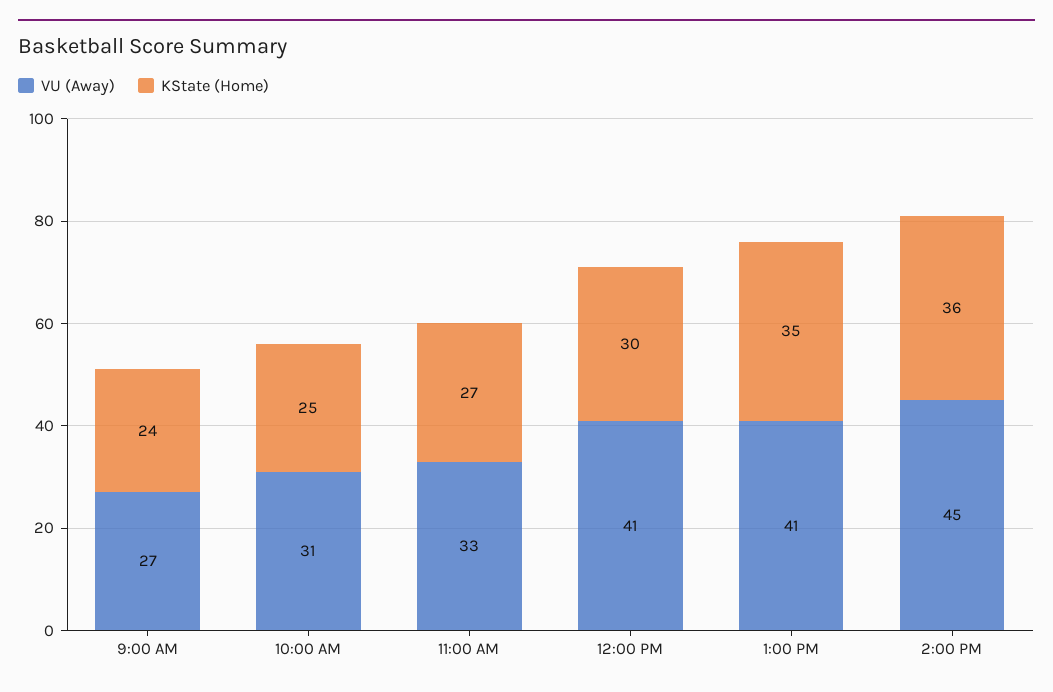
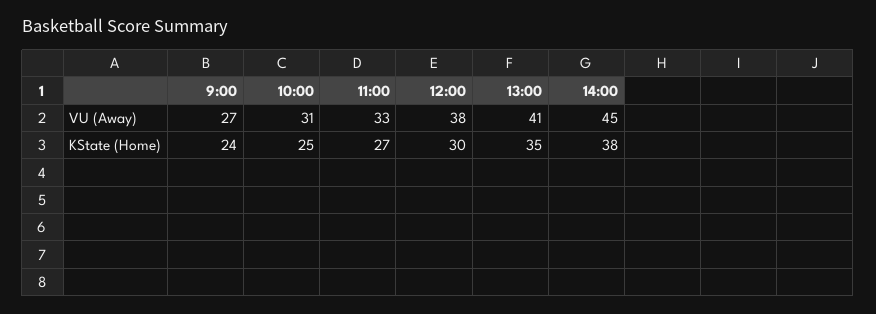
VU (Away), 12:00 PM: 41 -> 38
KState (Home), 2:00 PM: 36 -> 38

